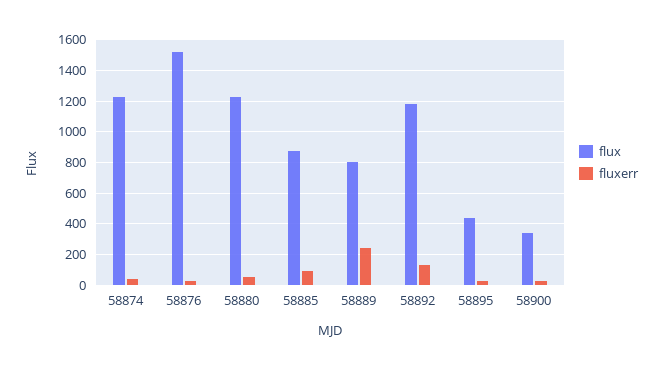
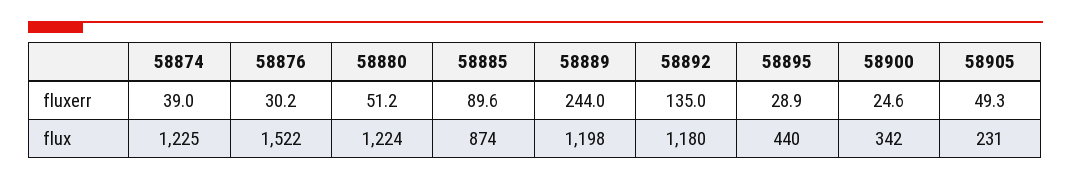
flux, 58889: 800 -> 1198
fluxerr, 58905: none -> 49.3
flux, 58905: none -> 231

